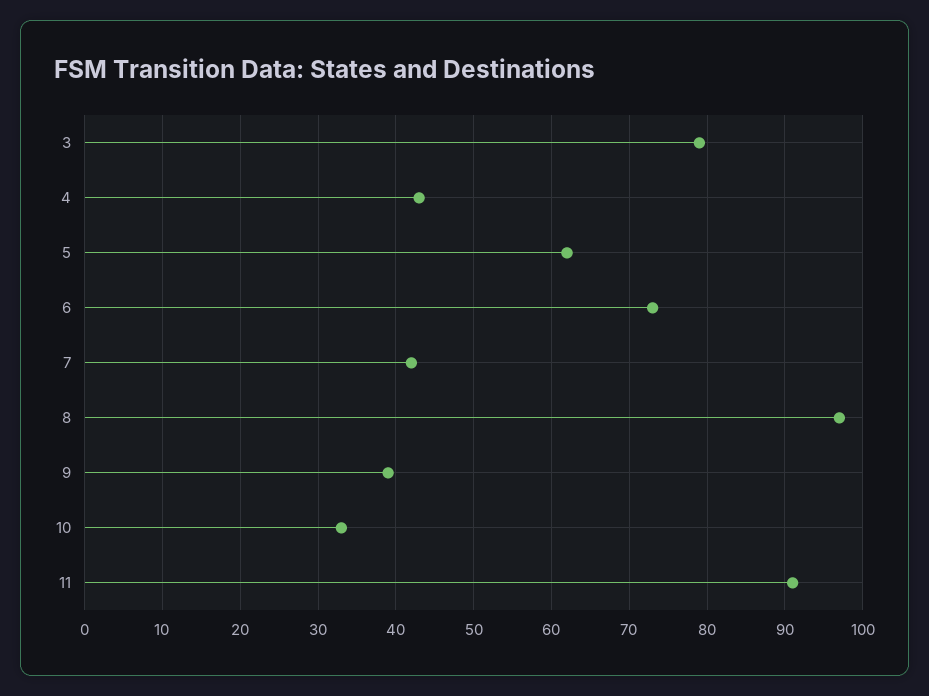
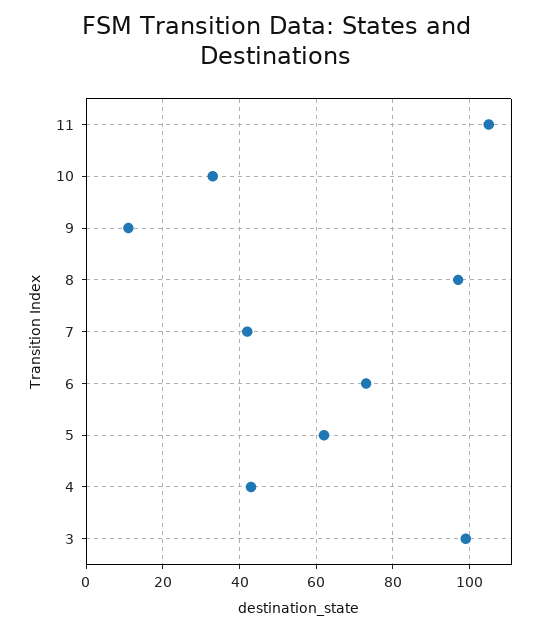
3: 79 -> 100
9: 39 -> 10
11: 91 -> 105

